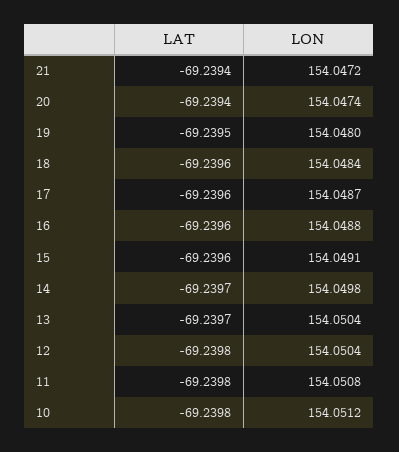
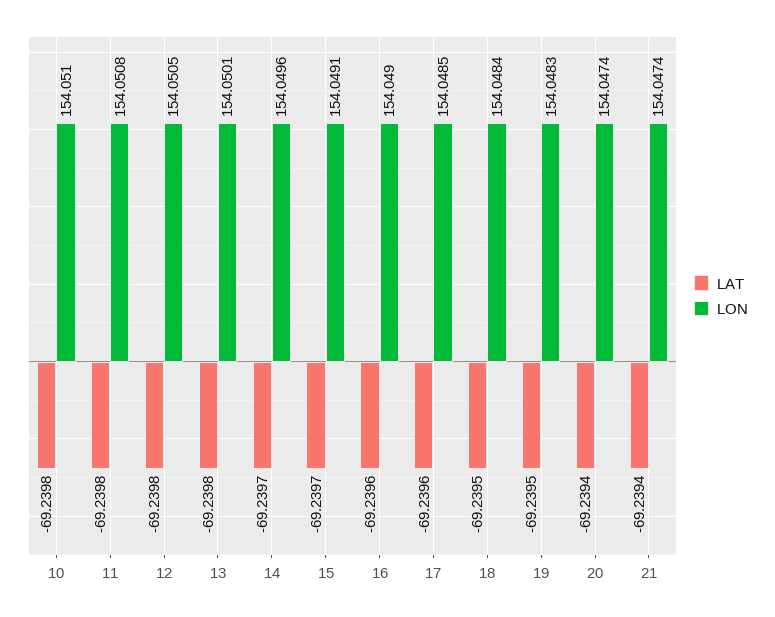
LON, 21: 154.0472 -> 154.0474
LON, 19: 154.048 -> 154.0483
LAT, 18: -69.2396 -> -69.2395
LON, 17: 154.0487 -> 154.0485
LON, 16: 154.0488 -> 154.049
LAT, 15: -69.2396 -> -69.2397
LON, 14: 154.0498 -> 154.0496
LAT, 13: -69.2397 -> -69.2398
LON, 13: 154.0504 -> 154.0501
LON, 12: 154.0504 -> 154.0505
LON, 10: 154.0512 -> 154.051

